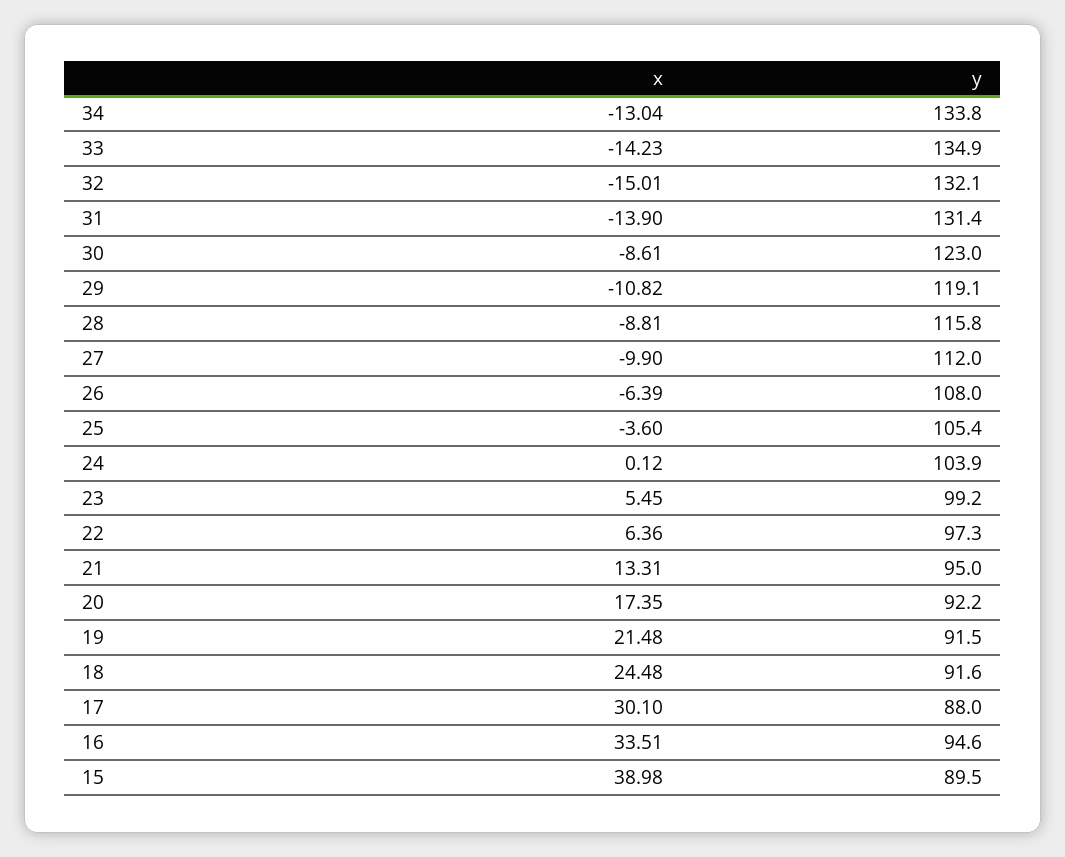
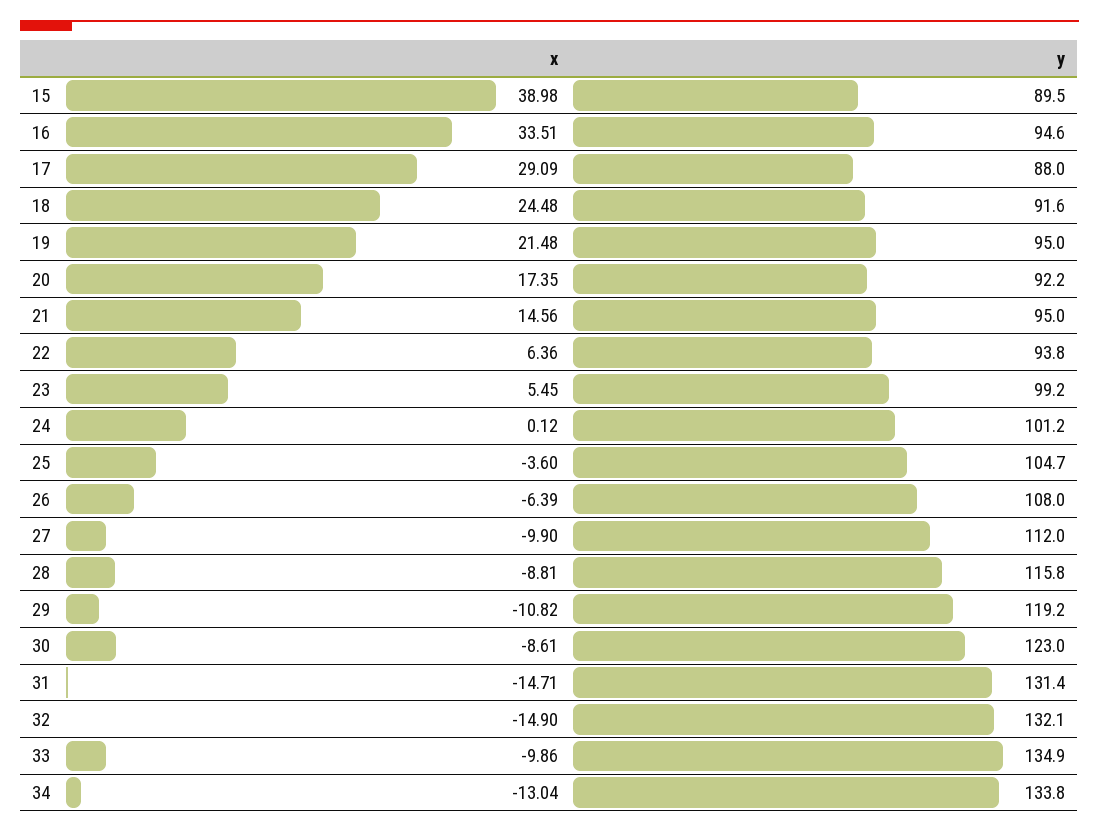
x, 33: -14.23 -> -9.86
x, 32: -15.01 -> -14.9
x, 31: -13.9 -> -14.71
y, 29: 119.1 -> 119.2
y, 25: 105.4 -> 104.7
y, 24: 103.9 -> 101.2
y, 22: 97.3 -> 93.8
x, 21: 13.31 -> 14.56
y, 19: 91.5 -> 95
x, 17: 30.1 -> 29.09

